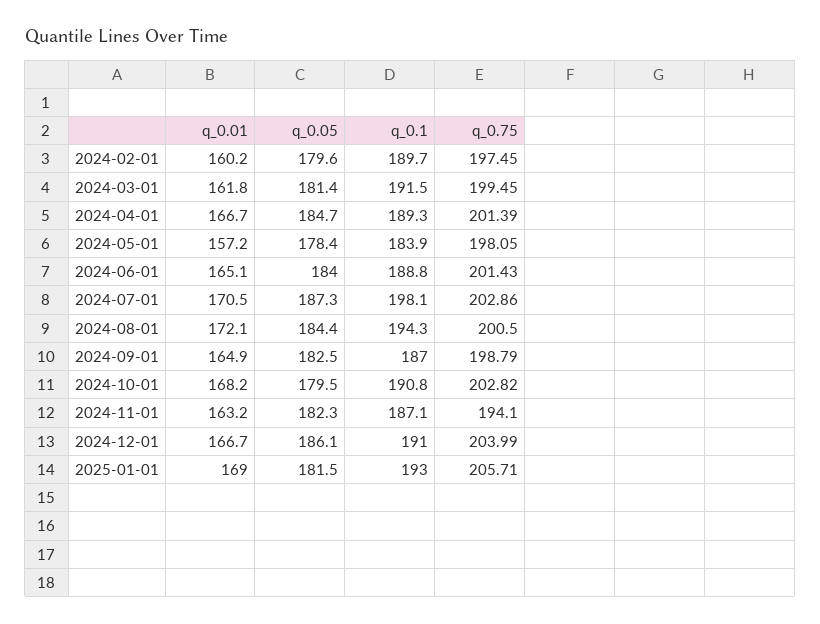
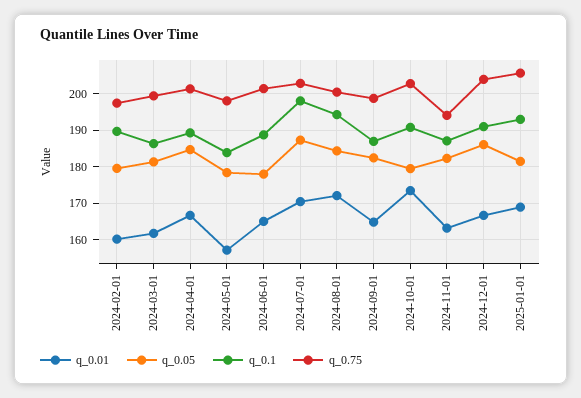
q_0.1, 2024-03-01: 191.5 -> 186
q_0.05, 2024-06-01: 184 -> 178
q_0.01, 2024-10-01: 168.2 -> 174

